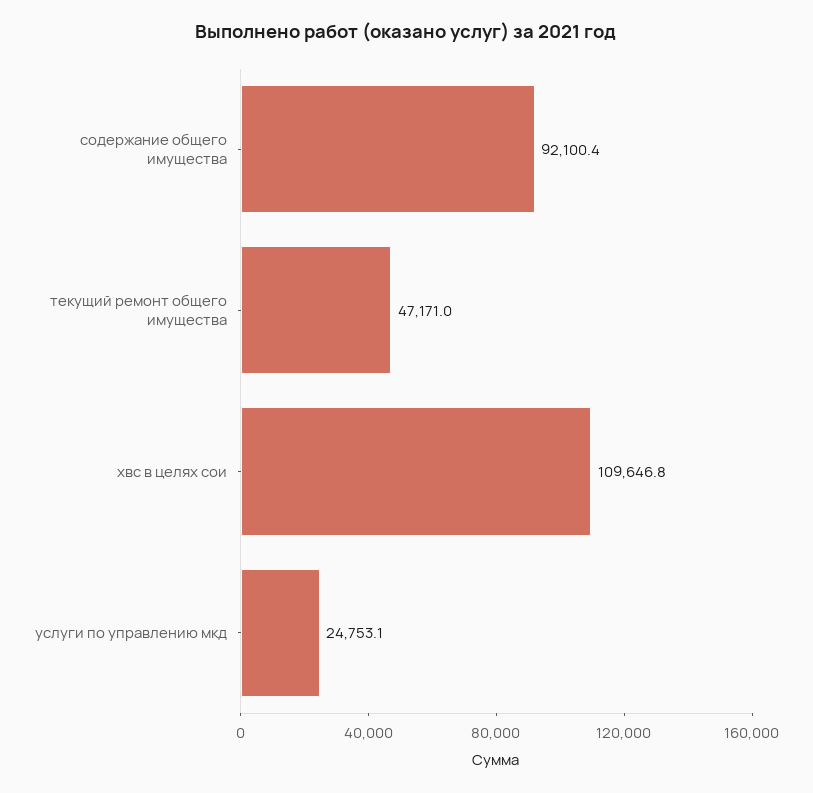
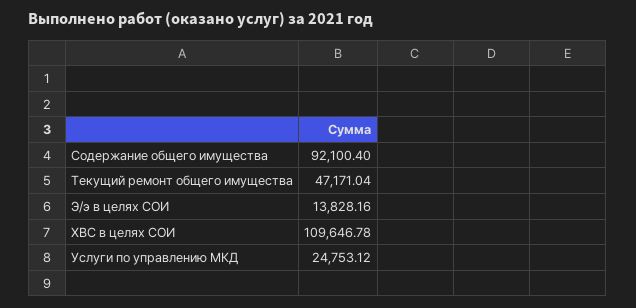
Э/э в целях СОИ: none -> 13828.16

